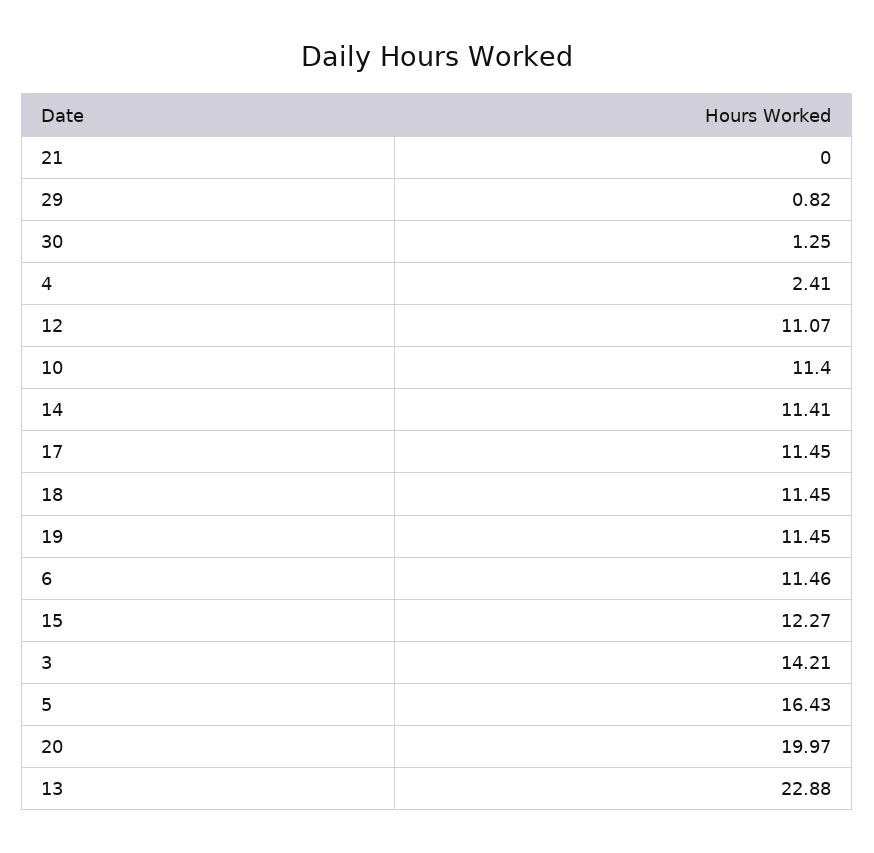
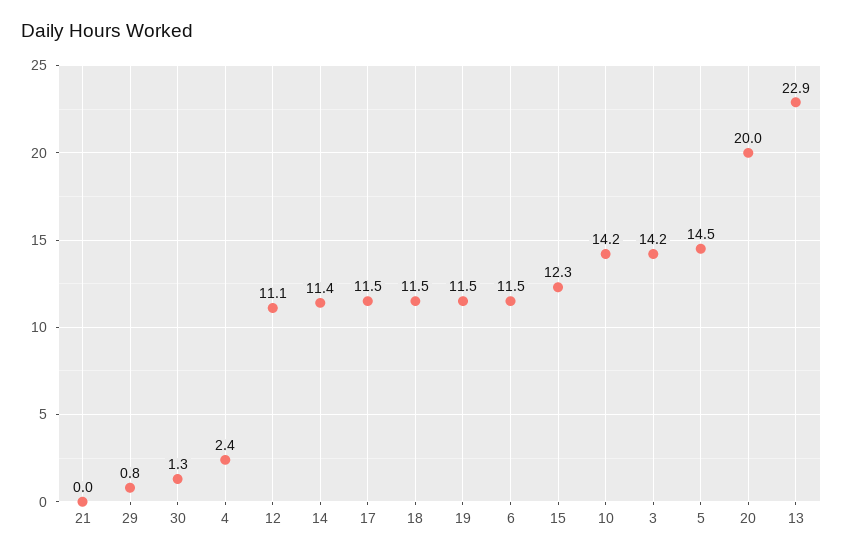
10: 11.4 -> 14.2
5: 16.43 -> 14.5

